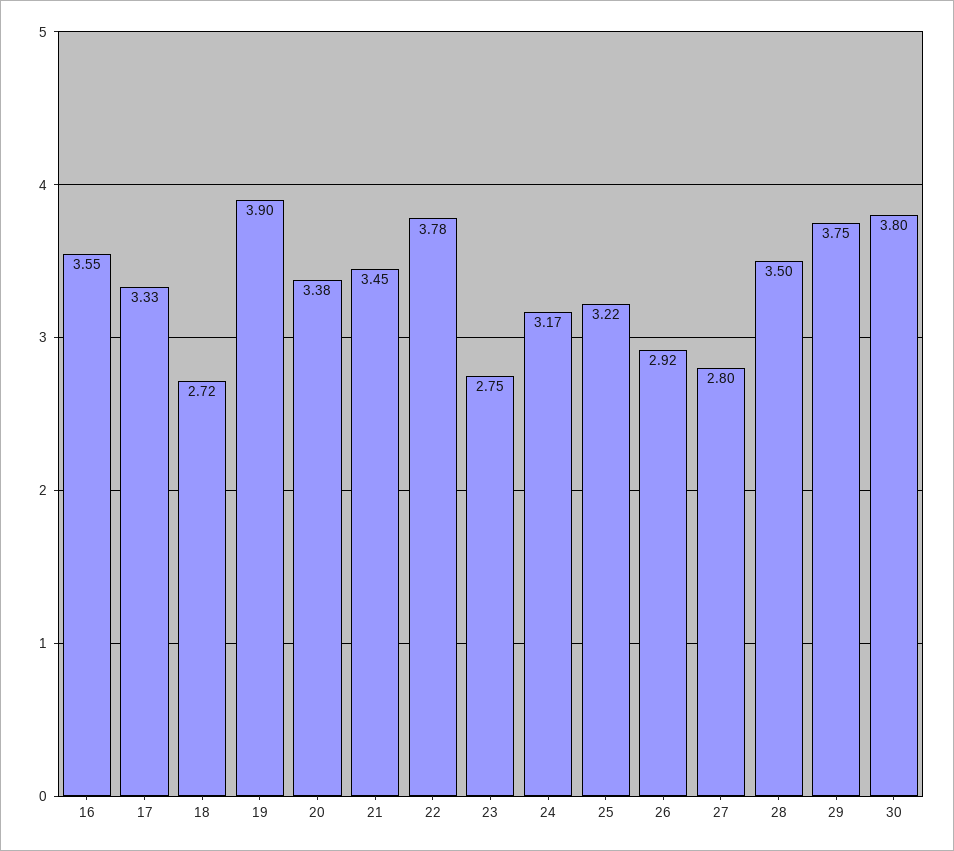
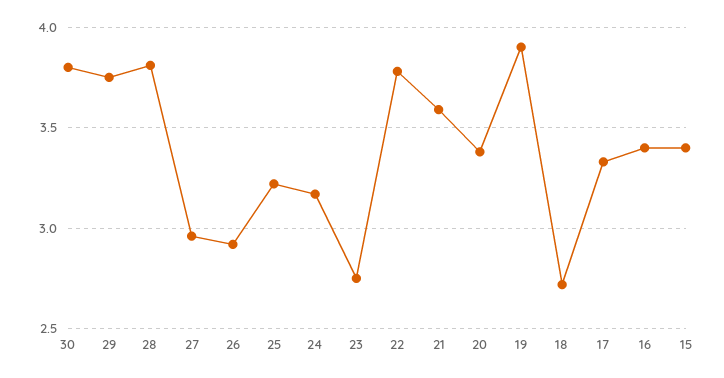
16: 3.55 -> 3.4
21: 3.45 -> 3.6
27: 2.8 -> 2.95
28: 3.5 -> 3.8
15: none -> 3.4

